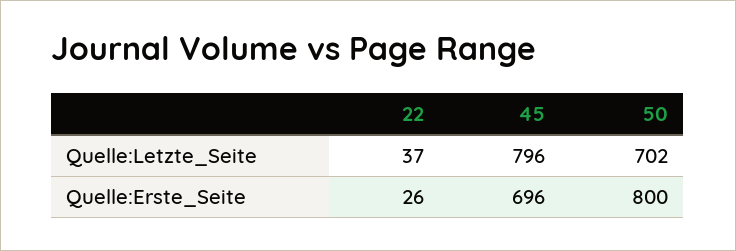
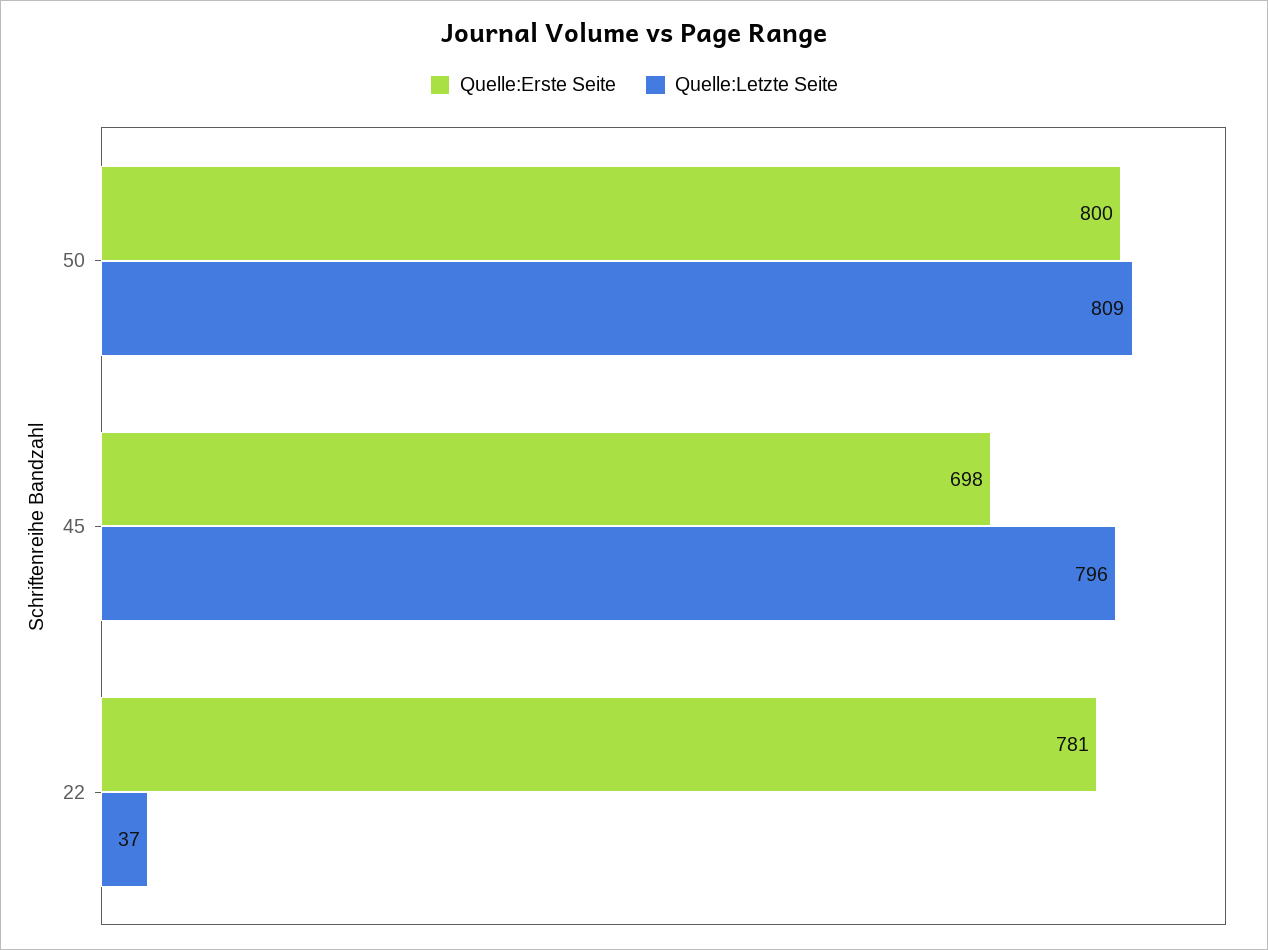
Quelle:Letzte_Seite, 50: 702 -> 809
Quelle:Erste_Seite, 22: 26 -> 781
Quelle:Erste_Seite, 45: 696 -> 698

